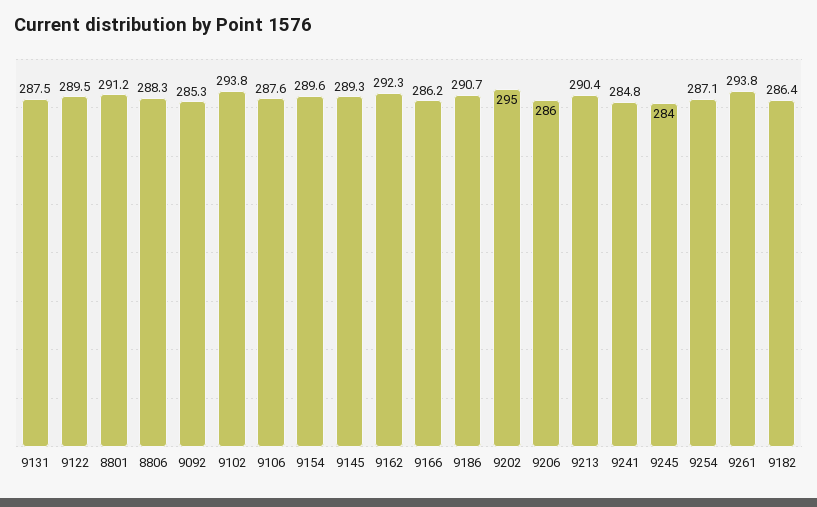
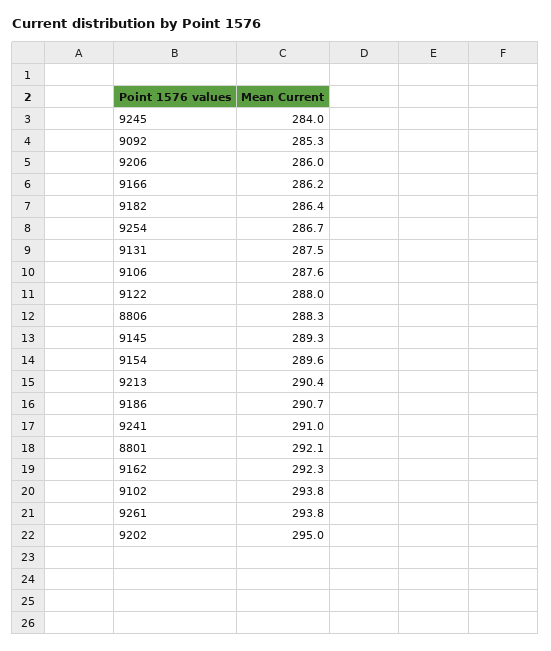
9122: 289.5 -> 288
8801: 291.2 -> 292.1
9241: 284.8 -> 291
9254: 287.1 -> 286.7

